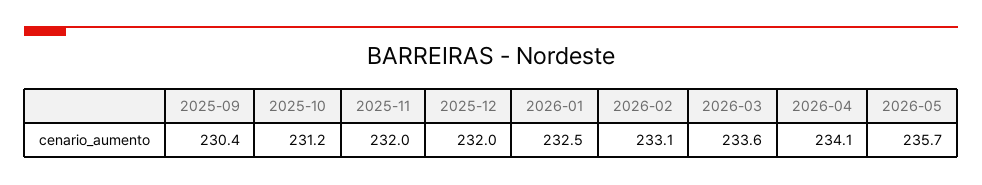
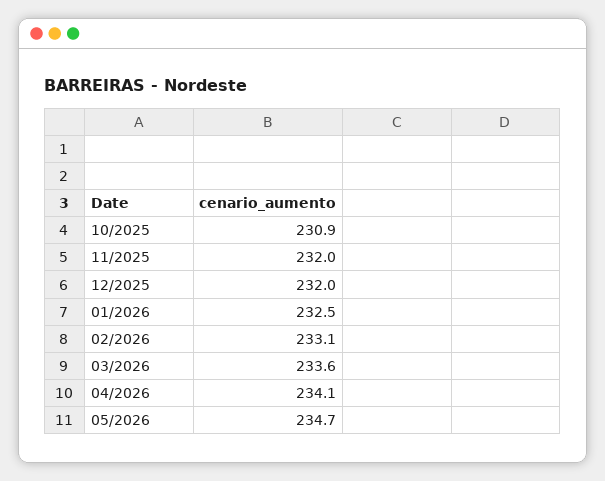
2025-09: 230.4 -> none
2025-10: 231.2 -> 230.9
2026-05: 235.7 -> 234.7

